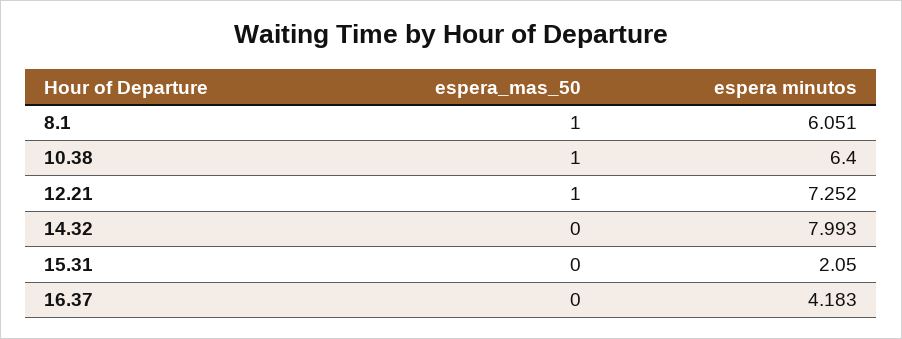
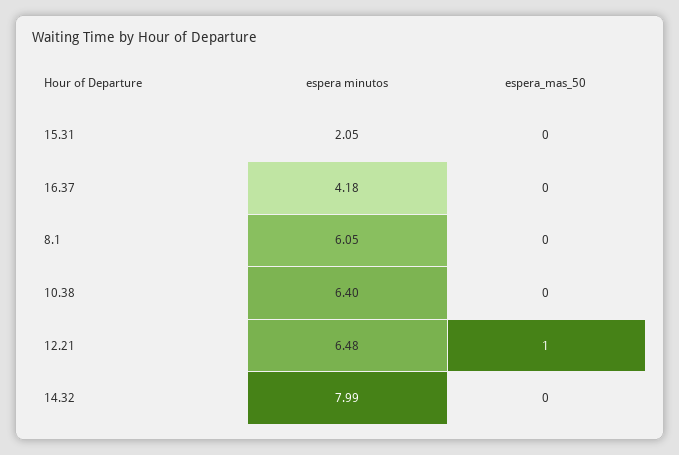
espera_mas_50, 8.1: 1 -> 0
espera_mas_50, 10.38: 1 -> 0
espera minutos, 12.21: 7.252 -> 6.48

